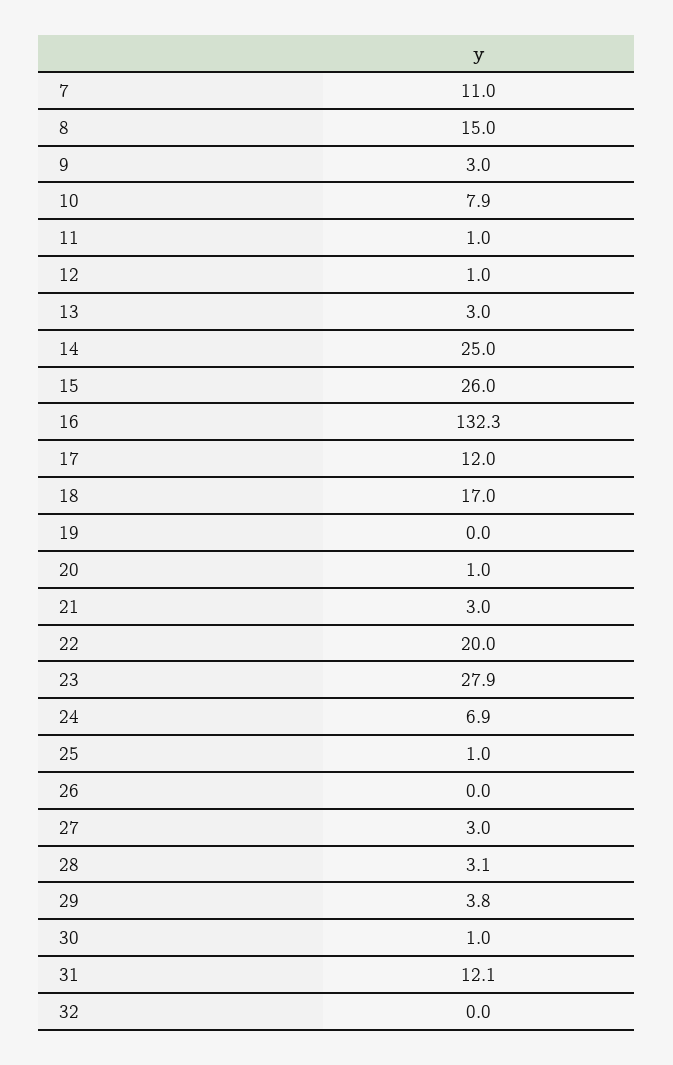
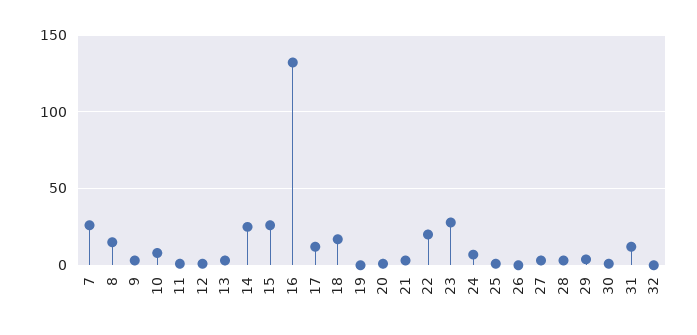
7: 11 -> 25

